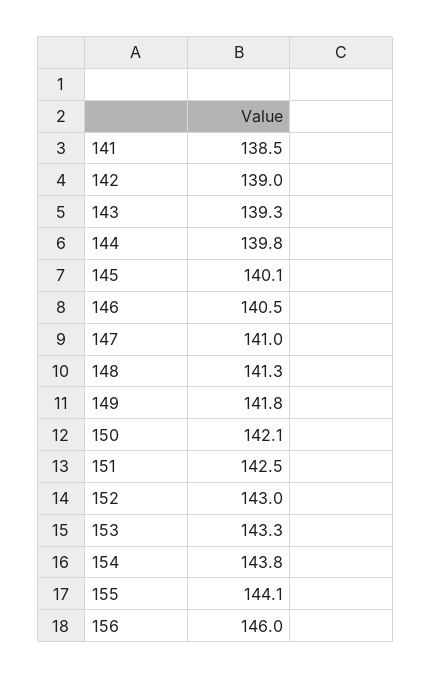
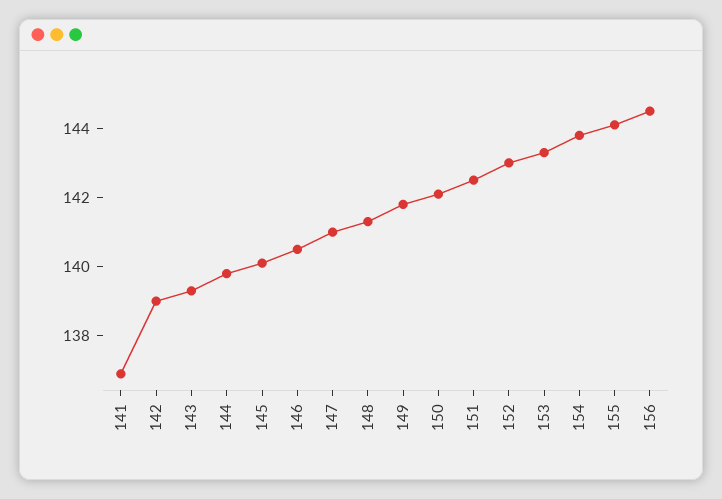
141: 138.5 -> 137
156: 146 -> 144.5

